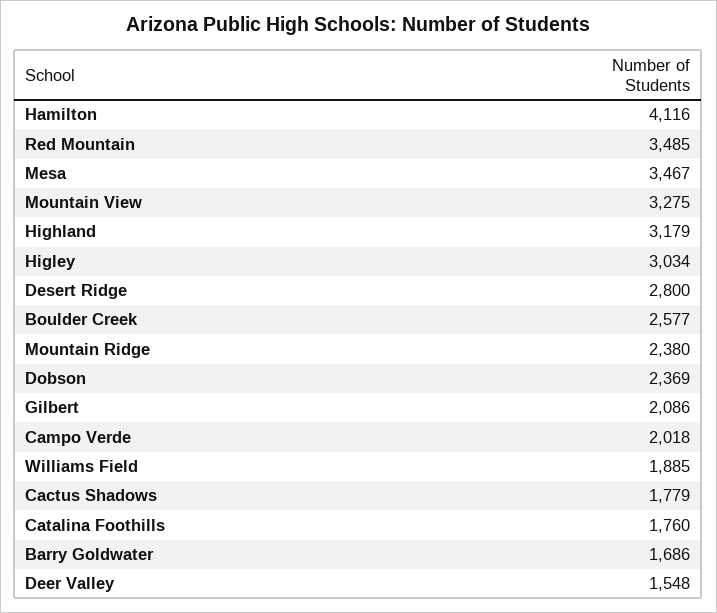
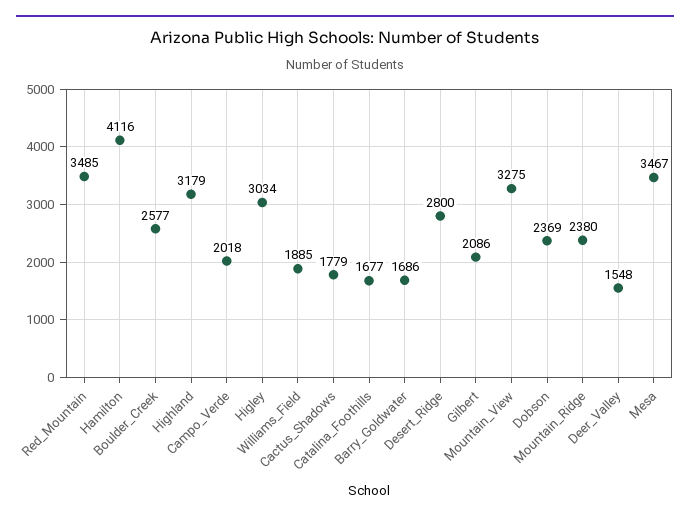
Catalina Foothills: 1760 -> 1677

